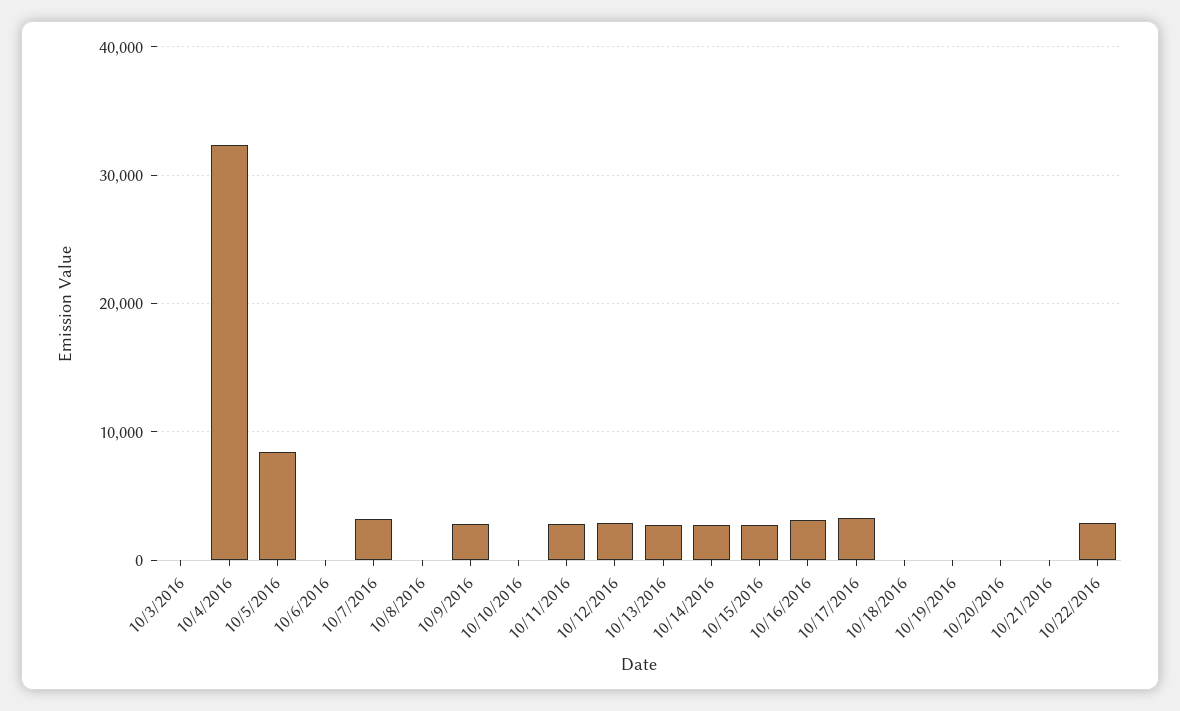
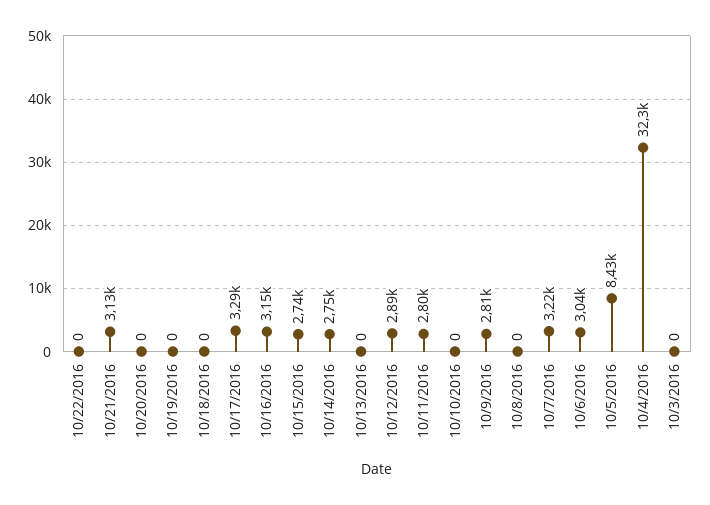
10/6/2016: 0 -> 3040
10/13/2016: 3000 -> 0
10/21/2016: 0 -> 3130
10/22/2016: 3000 -> 0

